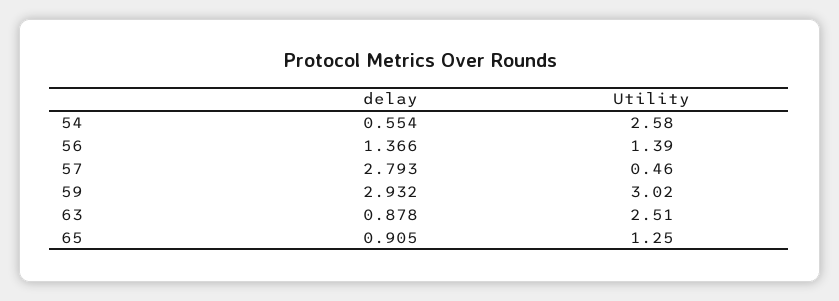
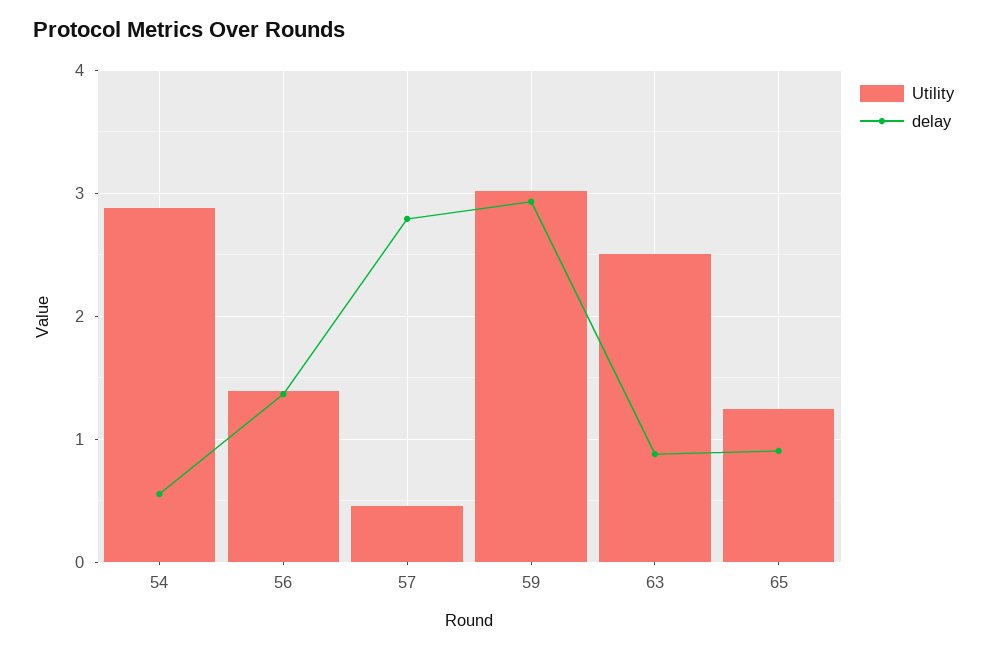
Utility, 54: 2.58 -> 2.9

